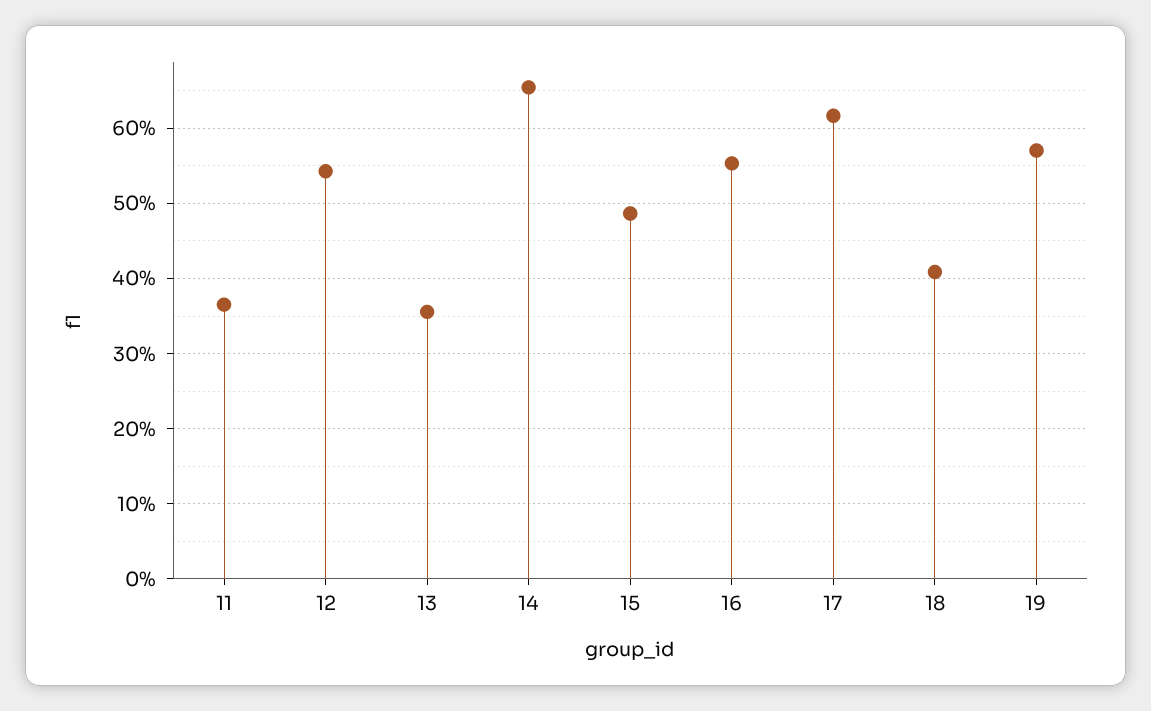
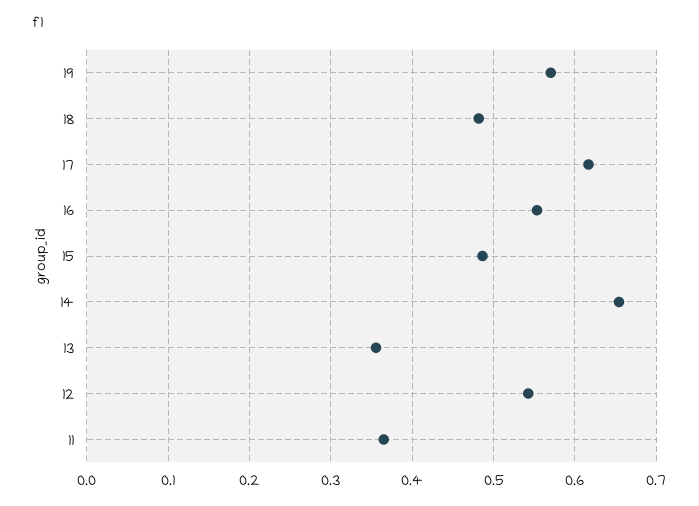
18: 0.41 -> 0.48

